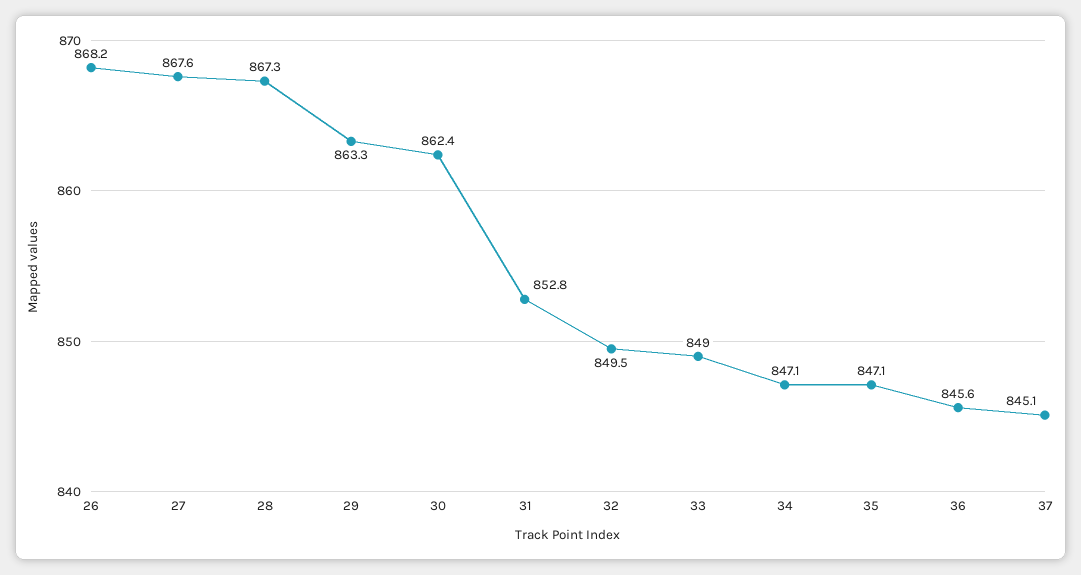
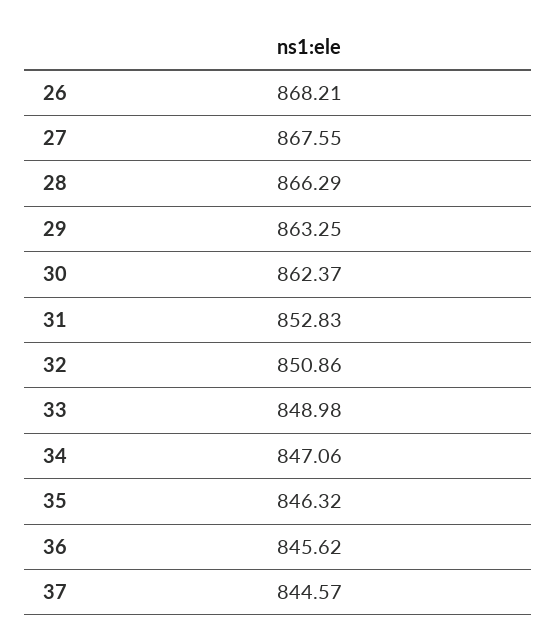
28: 867.3 -> 866.29
32: 849.5 -> 850.86
35: 847.1 -> 846.32
37: 845.1 -> 844.57

